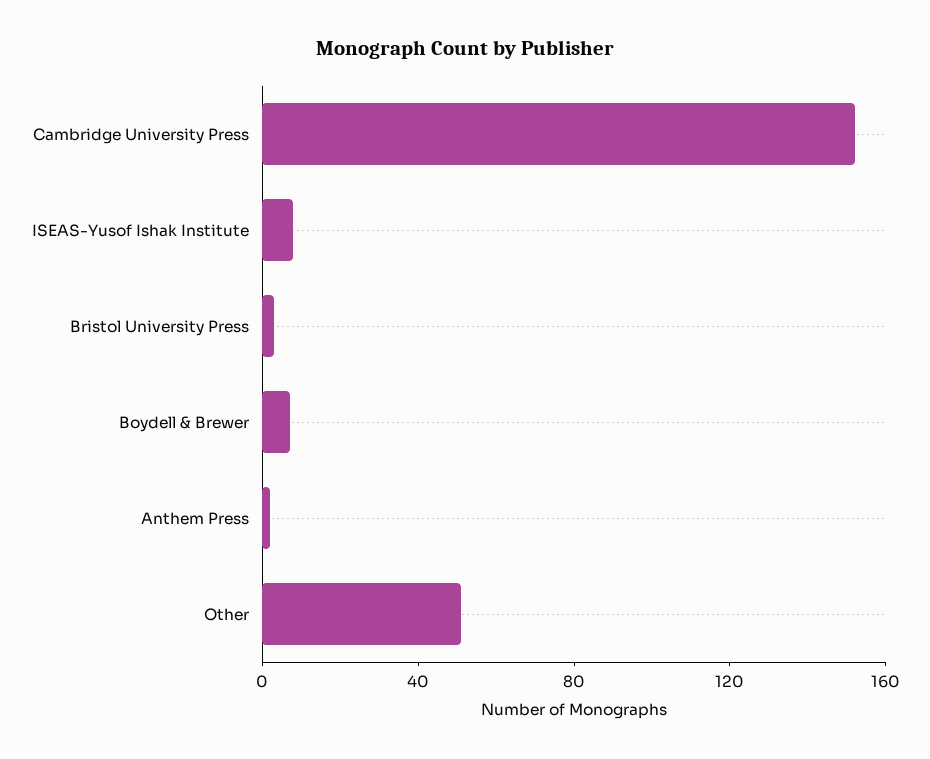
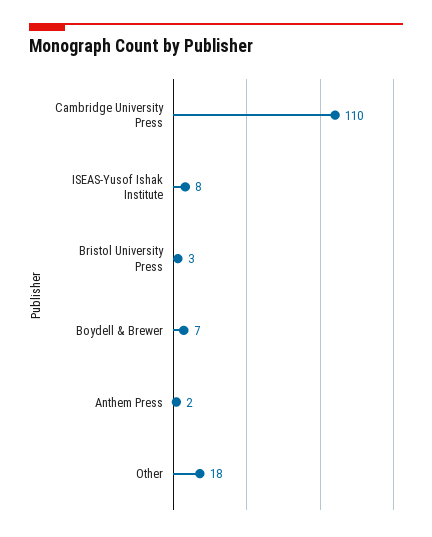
Cambridge University Press: 150 -> 110
Other: 50 -> 18

